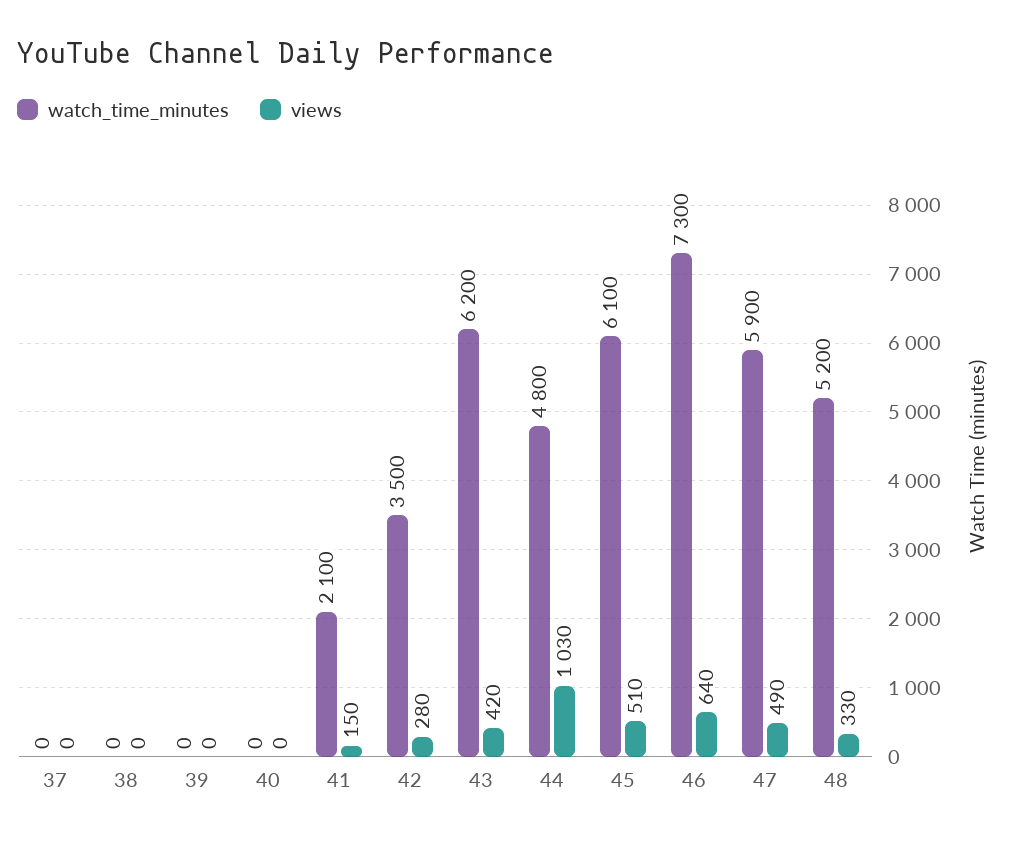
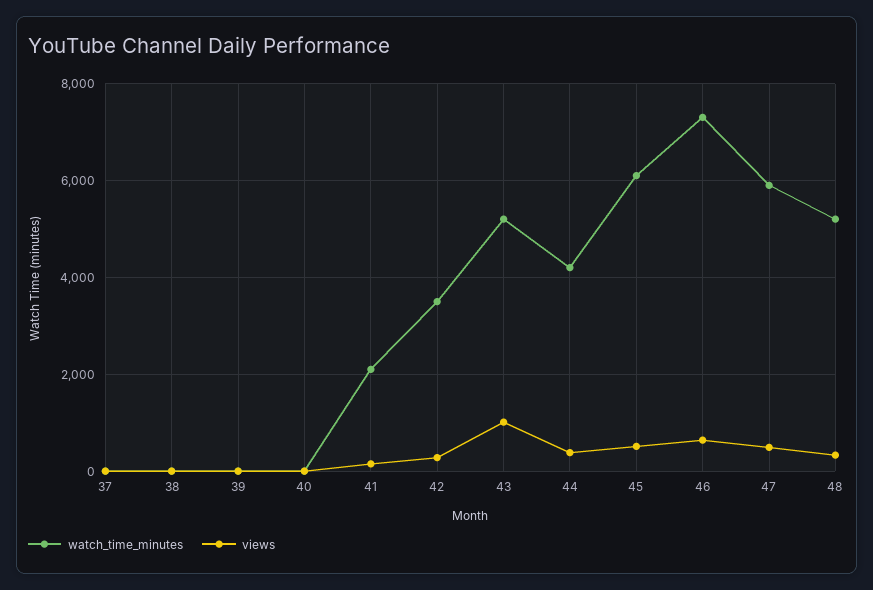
watch_time_minutes, 43: 6200 -> 5200
views, 43: 420 -> 1000
watch_time_minutes, 44: 4800 -> 4200
views, 44: 1030 -> 400

